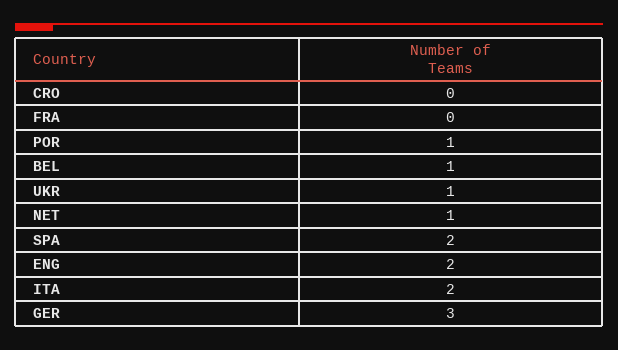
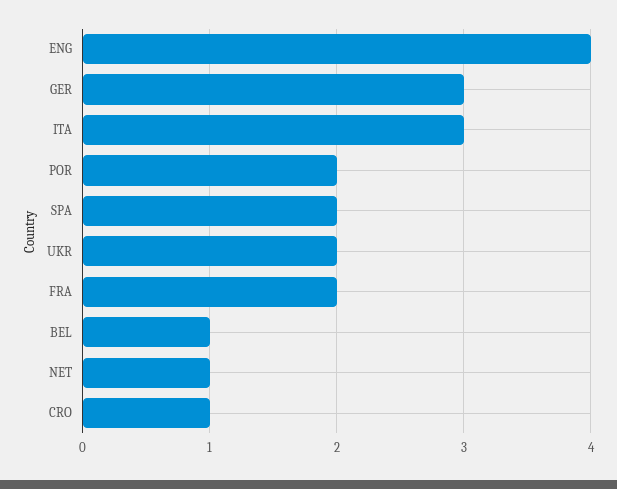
CRO: 0 -> 1
FRA: 0 -> 2
POR: 1 -> 2
UKR: 1 -> 2
ENG: 2 -> 4
ITA: 2 -> 3

